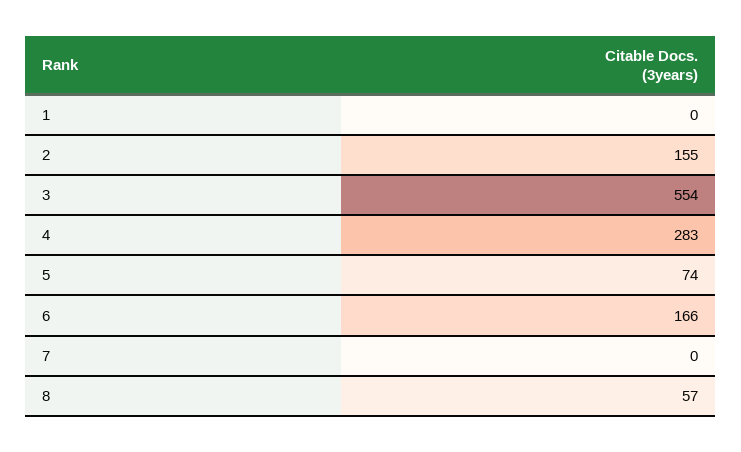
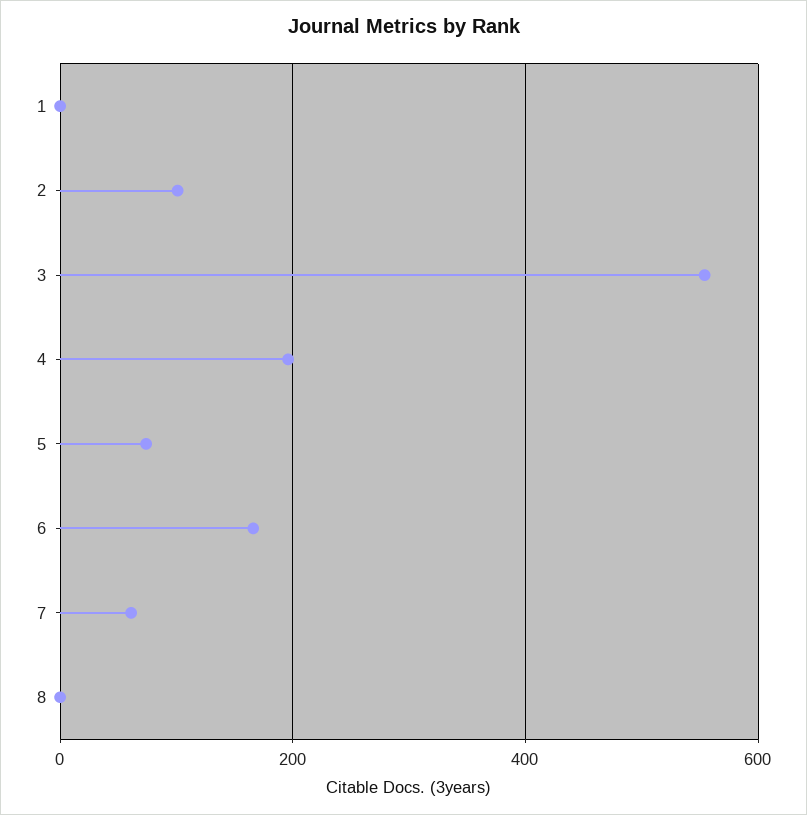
2: 155 -> 100
4: 283 -> 200
7: 0 -> 60
8: 57 -> 0

